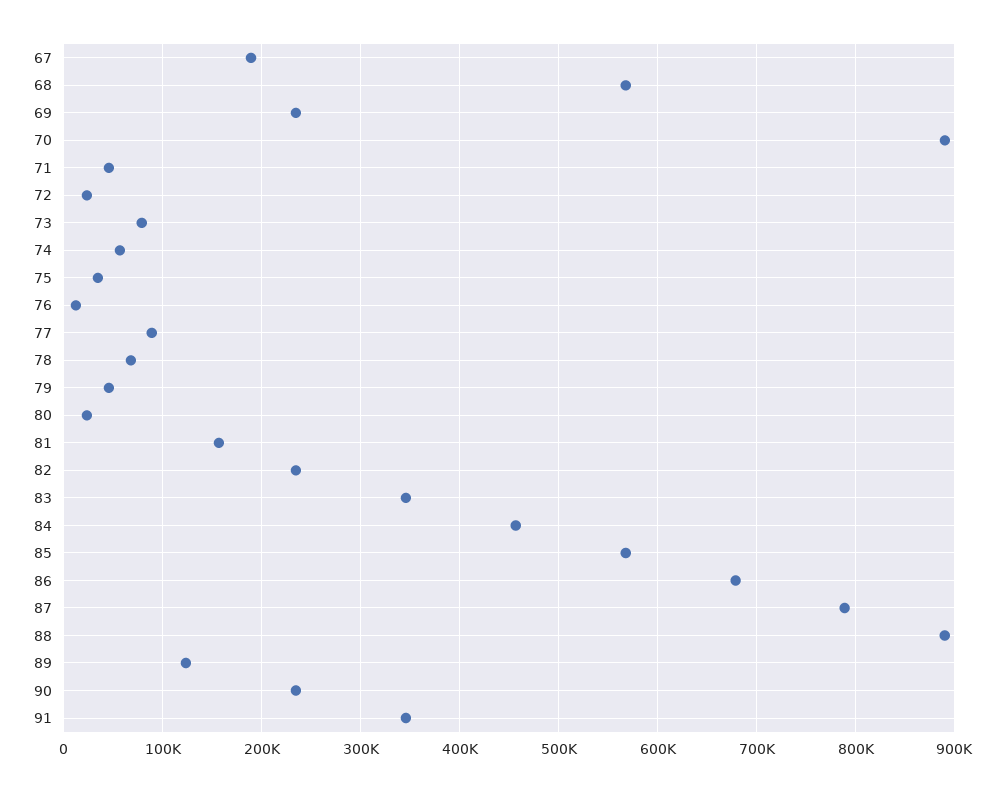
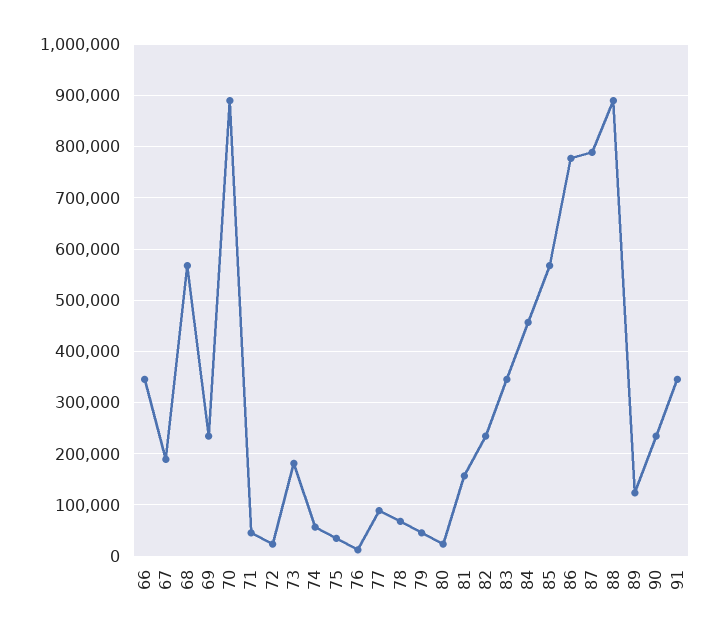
73: 80000 -> 180000
86: 680000 -> 780000
66: none -> 340000

